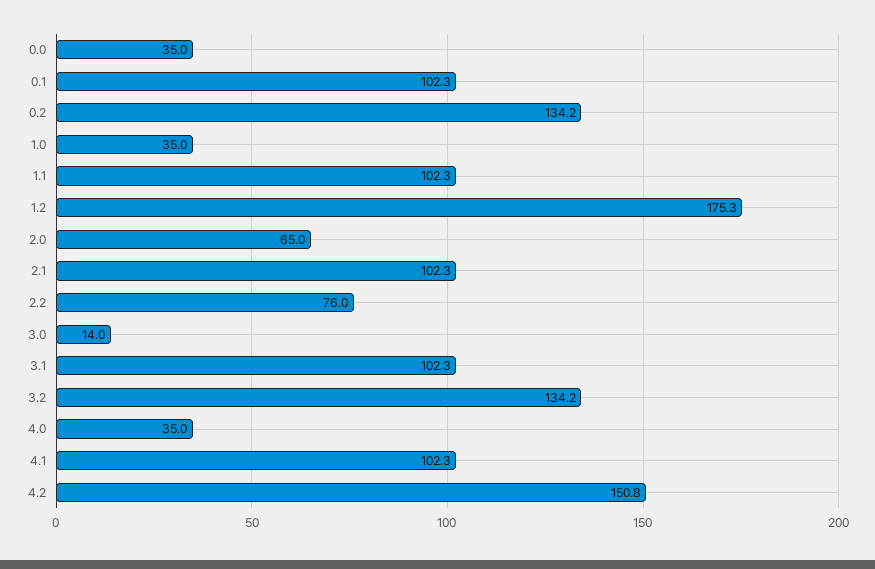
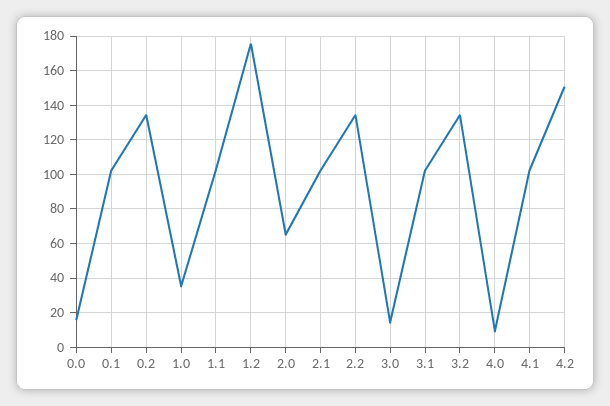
0.0: 35 -> 15
2.2: 76 -> 135
4.0: 35 -> 10

